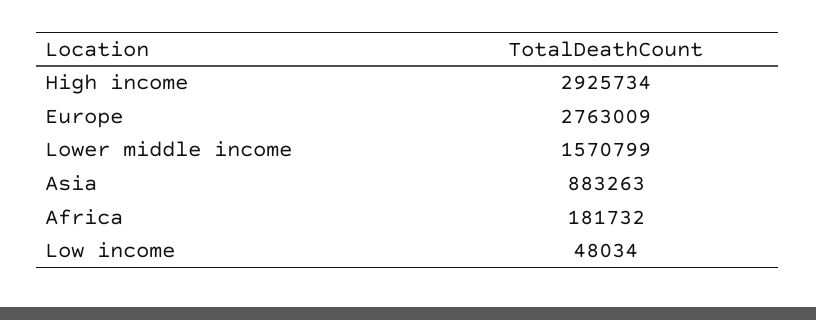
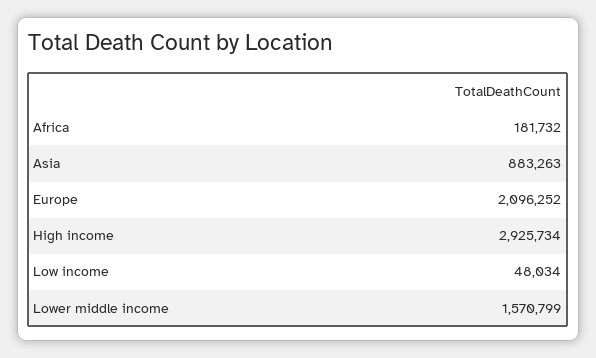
Europe: 2763009 -> 2096252

